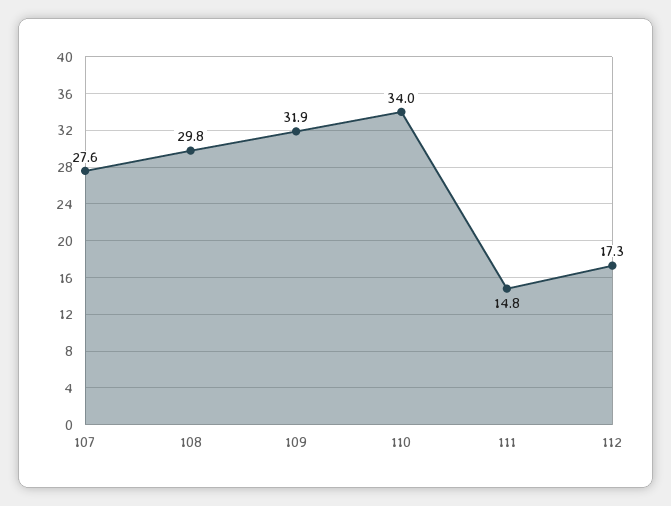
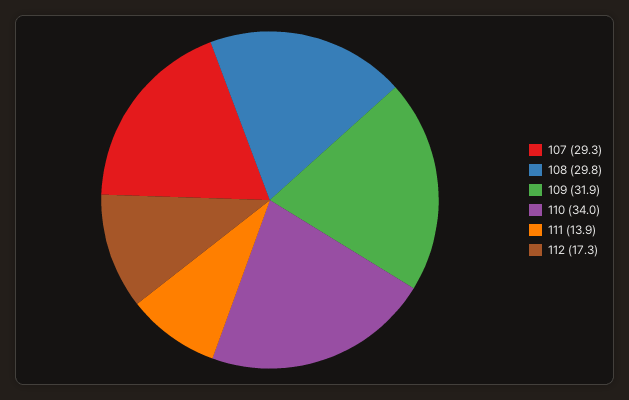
107: 27.6 -> 29.3
111: 14.8 -> 13.9

